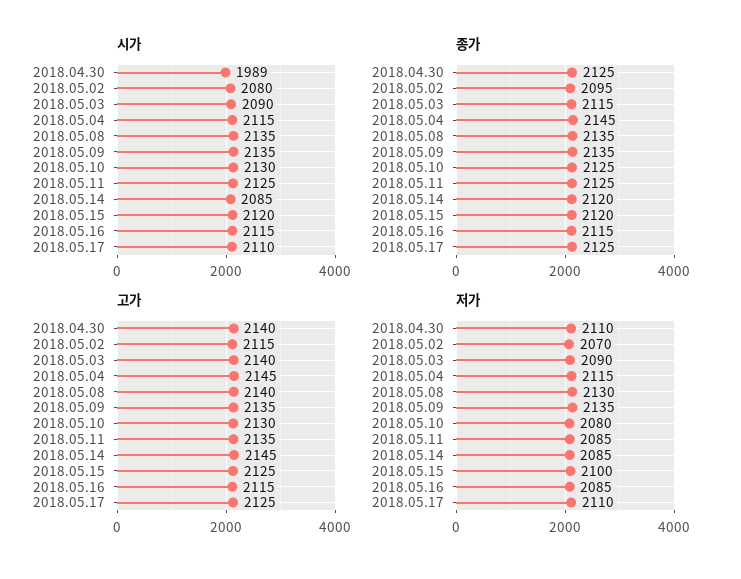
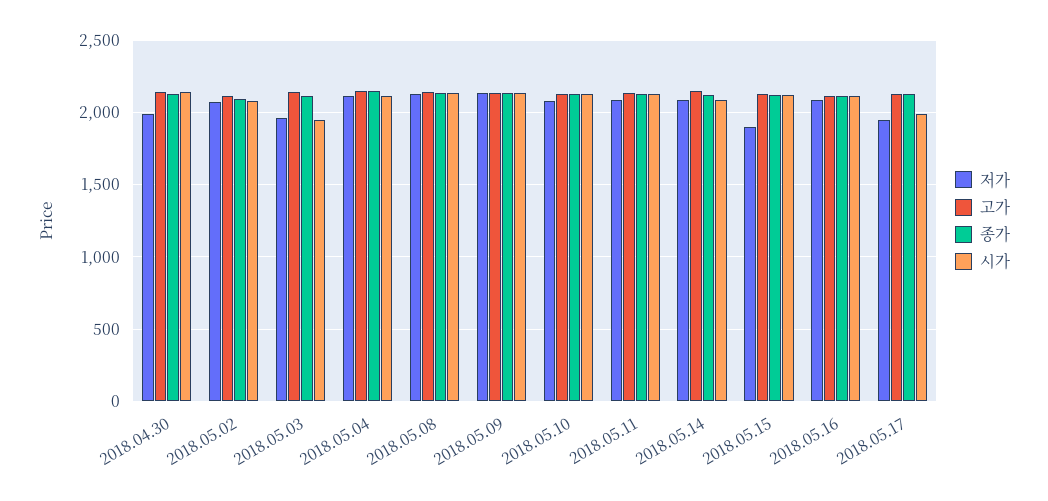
시가, 2018.04.30: 1989 -> 2150
시가, 2018.05.03: 2090 -> 1950
시가, 2018.05.17: 2110 -> 2000
저가, 2018.04.30: 2110 -> 2000
저가, 2018.05.03: 2090 -> 1950
저가, 2018.05.15: 2100 -> 1900
저가, 2018.05.17: 2110 -> 1950

